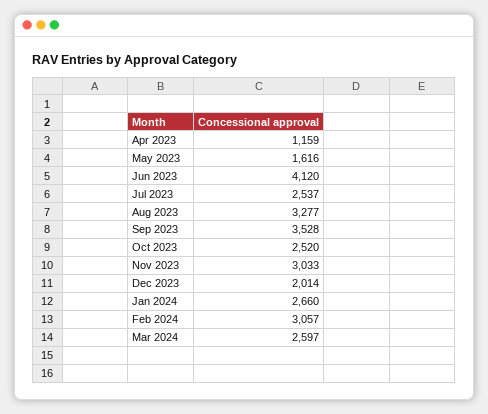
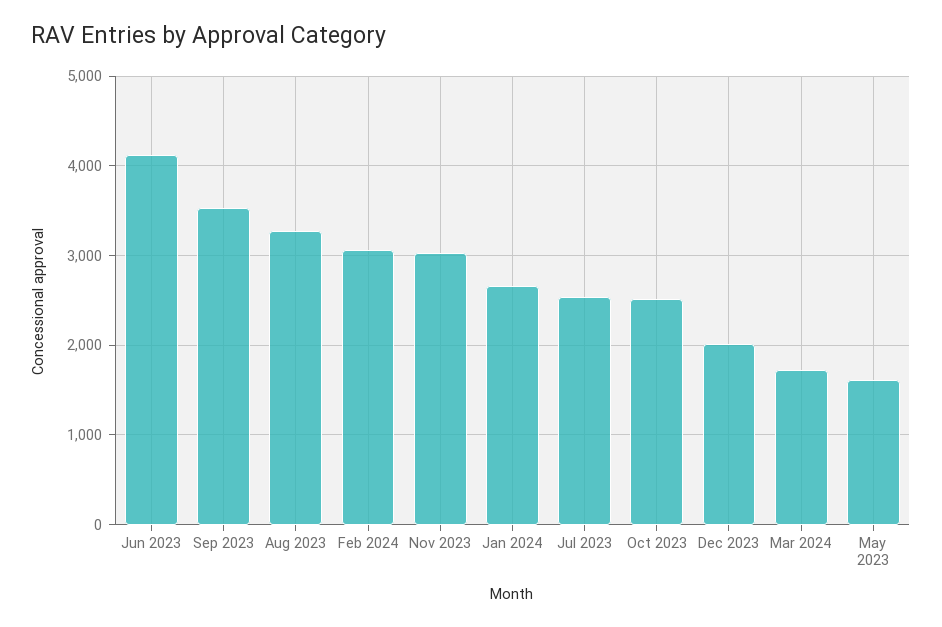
Apr 2023: 1159 -> none
Mar 2024: 2597 -> 1700

